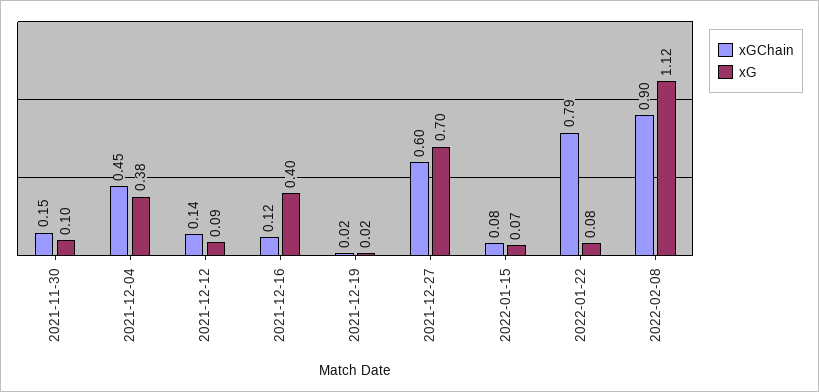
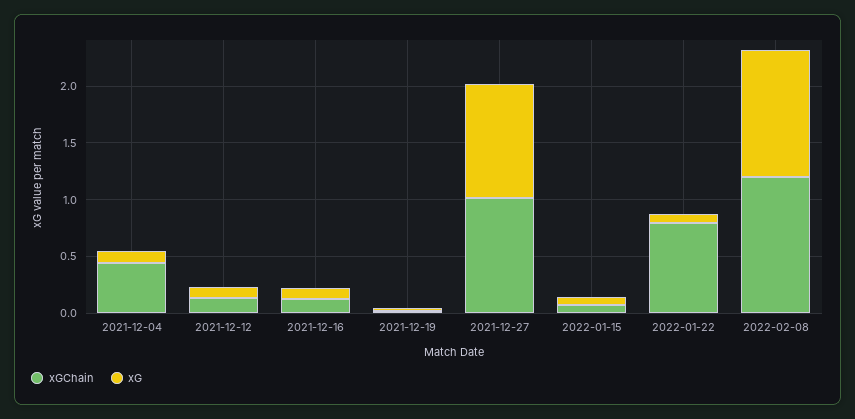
xGChain, 2021-11-30: 0.15 -> none
xG, 2021-11-30: 0.1 -> none
xG, 2021-12-04: 0.38 -> 0.1
xG, 2021-12-16: 0.4 -> 0.1
xGChain, 2021-12-27: 0.6 -> 1
xG, 2021-12-27: 0.7 -> 1
xGChain, 2022-02-08: 0.9 -> 1.2

